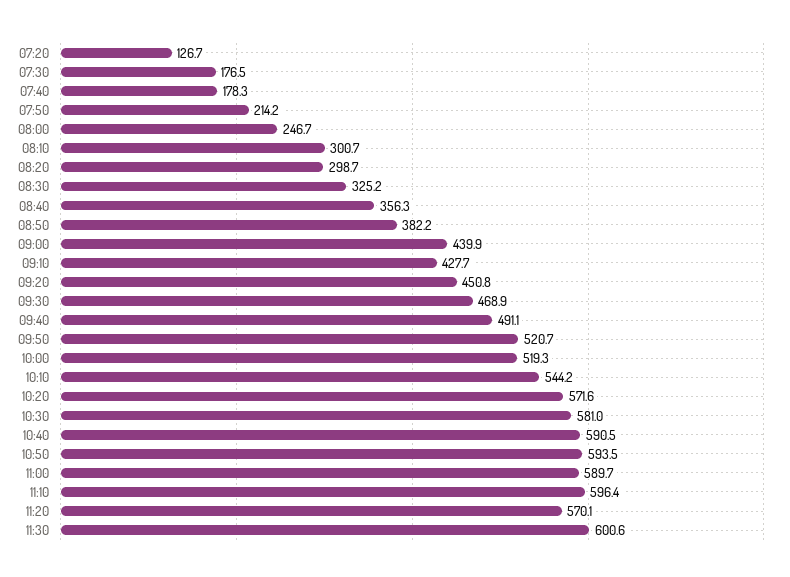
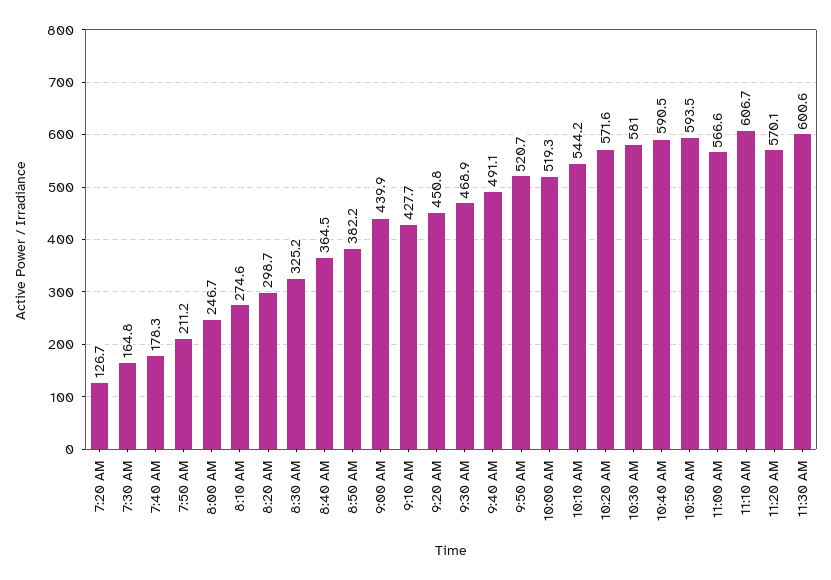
07:30: 176.5 -> 164.8
07:50: 214.2 -> 211.2
08:10: 300.7 -> 274.6
08:40: 356.3 -> 364.5
11:00: 589.7 -> 566.6
11:10: 596.4 -> 606.7

